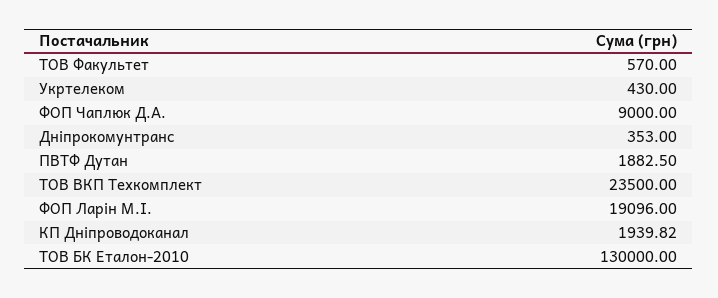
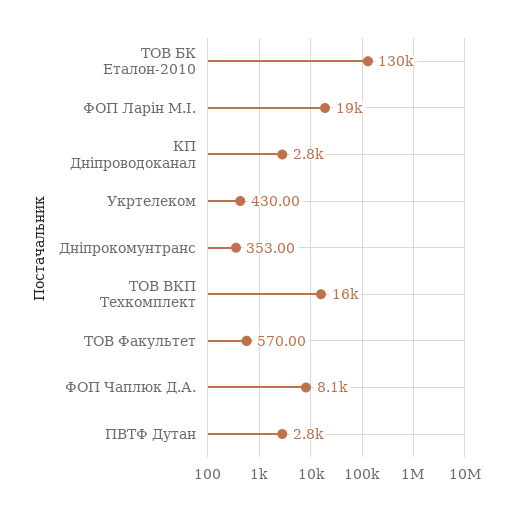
ФОП Чаплюк Д.А.: 9000 -> 8100
ПВТФ Дутан: 1882.5 -> 2800
ТОВ ВКП Техкомплект: 23500 -> 16000
КП Дніпроводоканал: 1939.82 -> 2800

